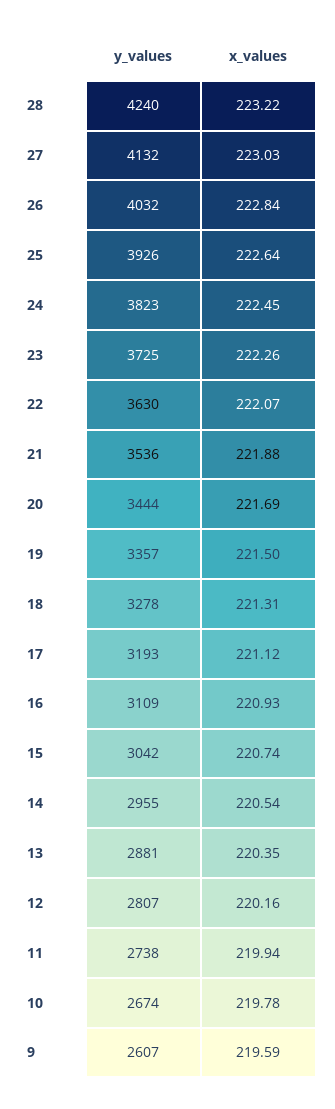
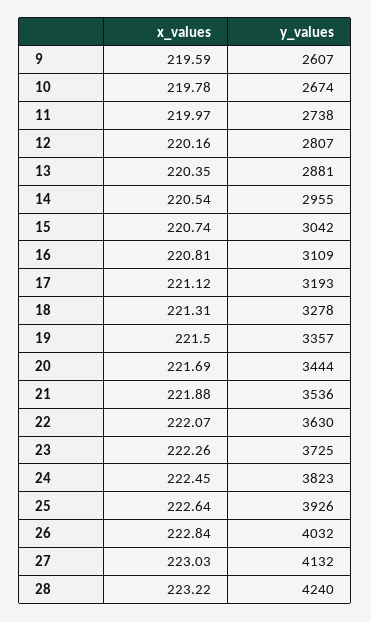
x_values, 16: 220.93 -> 220.81
x_values, 11: 219.94 -> 219.97

